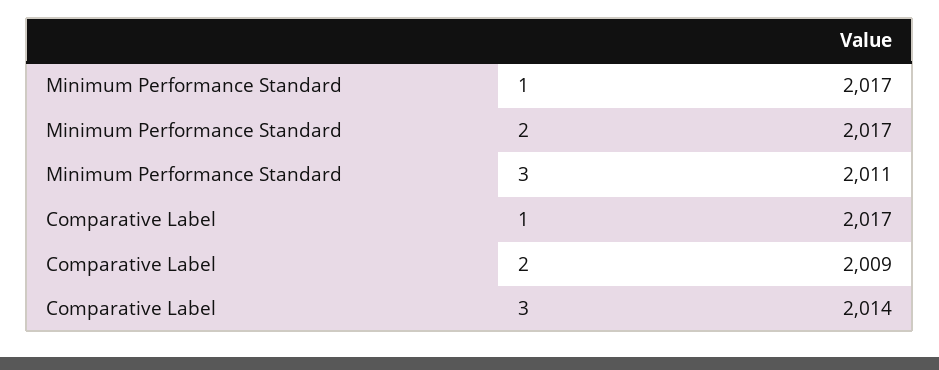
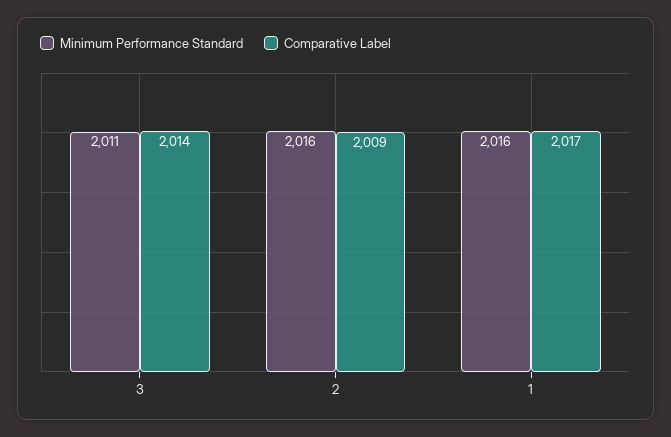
Minimum Performance Standard, 1: 2017 -> 2016
Minimum Performance Standard, 2: 2017 -> 2016

